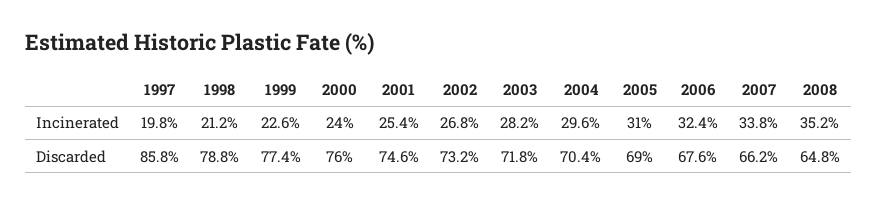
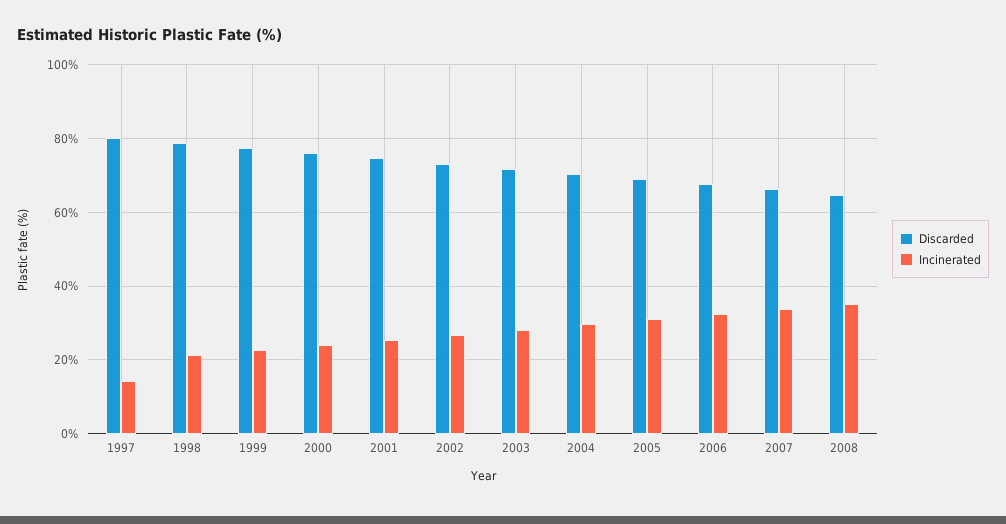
Incinerated, 1997: 19.8 -> 14
Discarded, 1997: 85.8 -> 80

